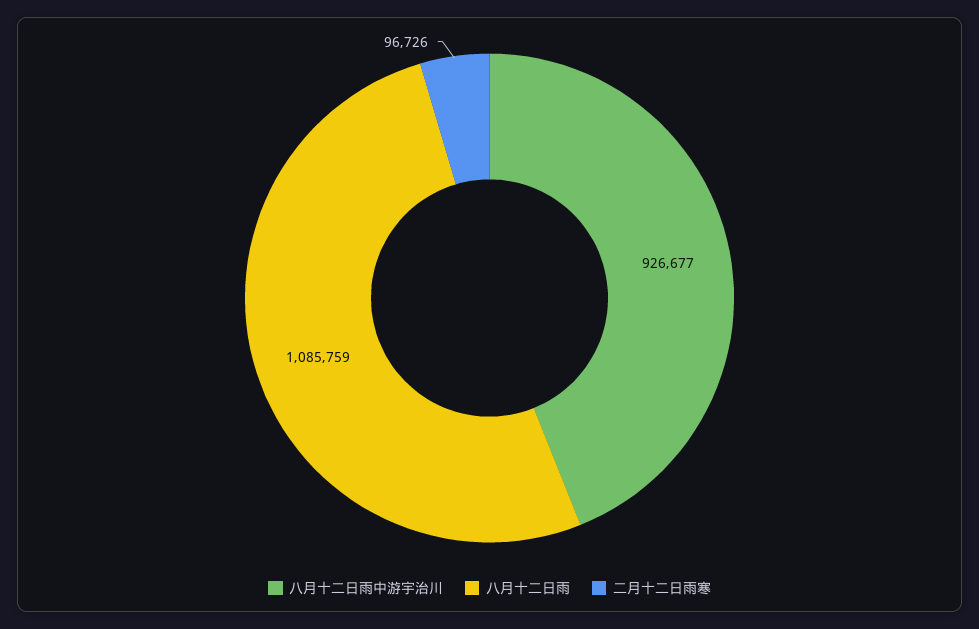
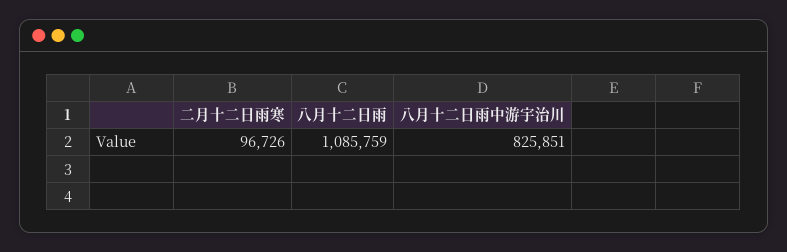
八月十二日雨中游宇治川: 926677 -> 825851

